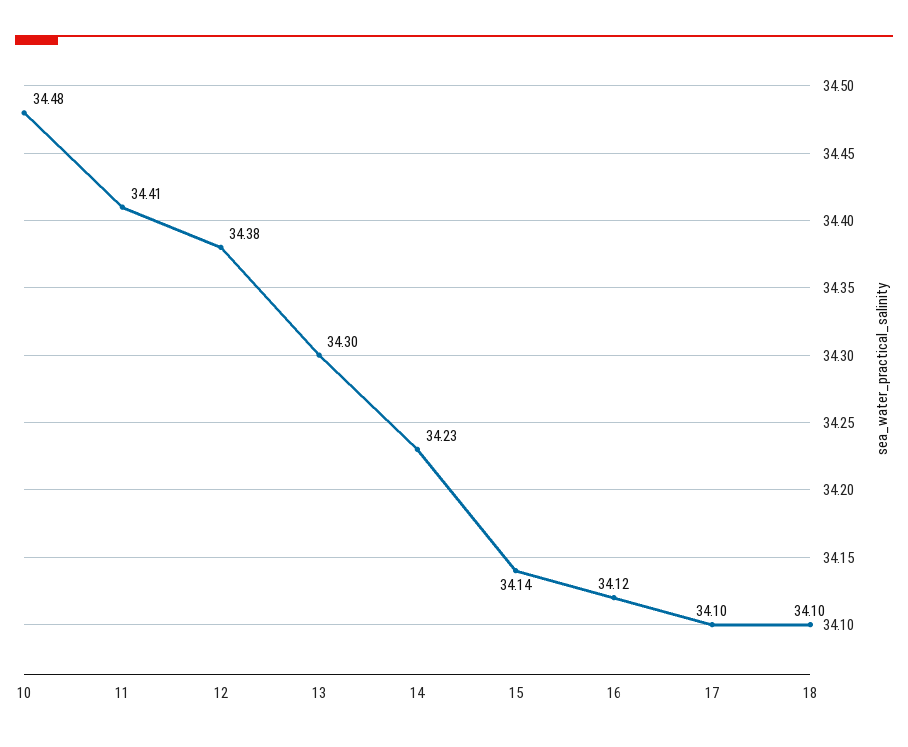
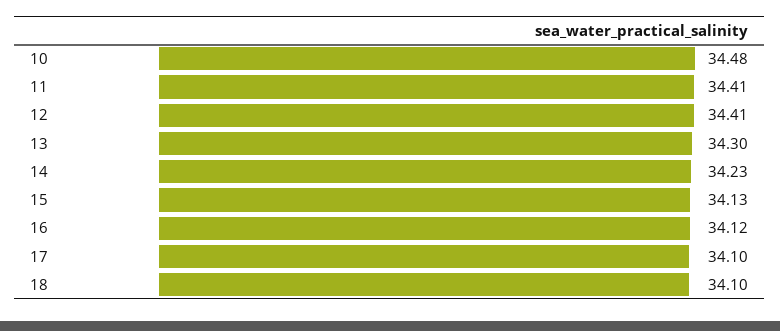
12: 34.38 -> 34.41
15: 34.14 -> 34.13

